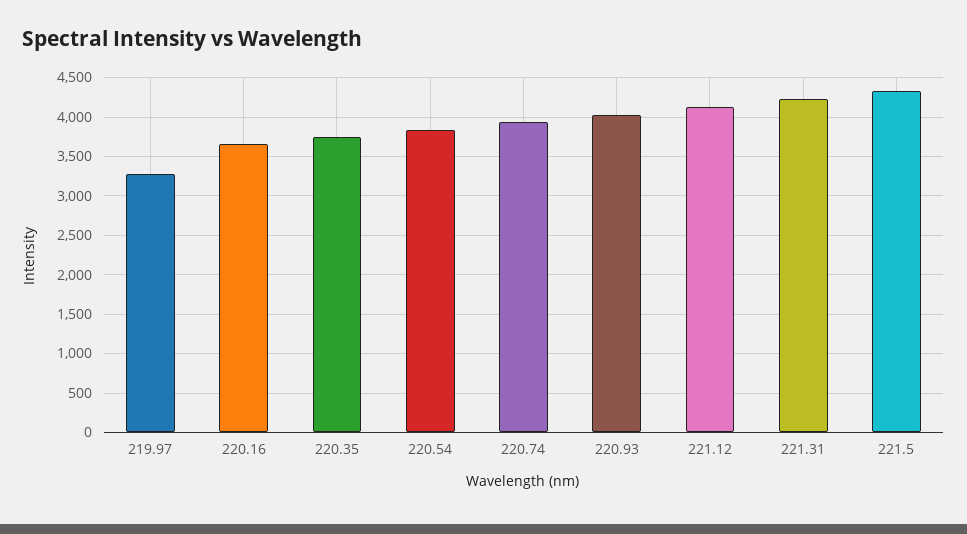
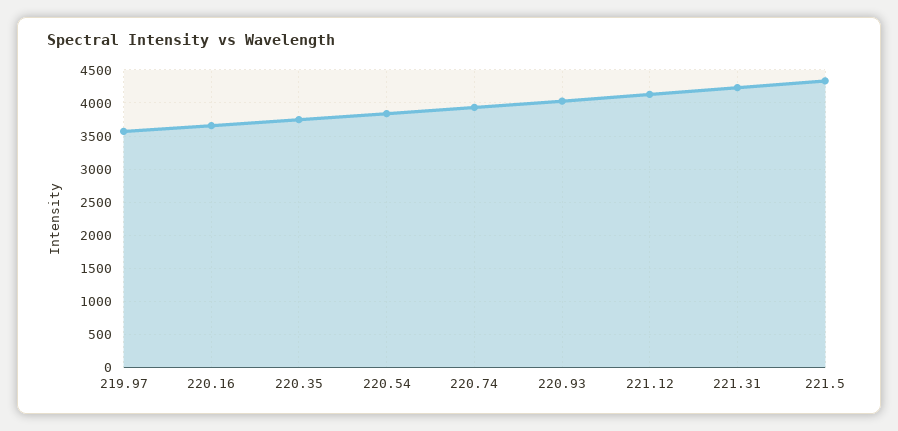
219.97: 3300 -> 3600

